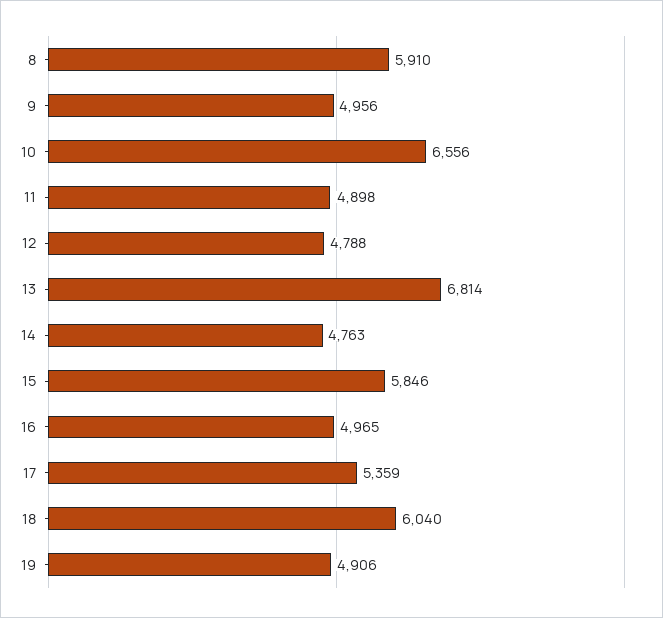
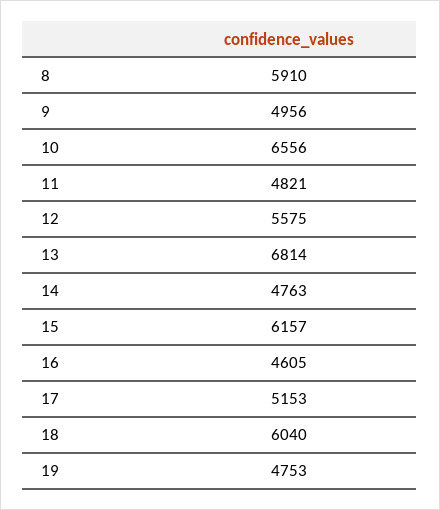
11: 4898 -> 4821
12: 4788 -> 5575
15: 5846 -> 6157
16: 4965 -> 4605
17: 5359 -> 5153
19: 4906 -> 4753

